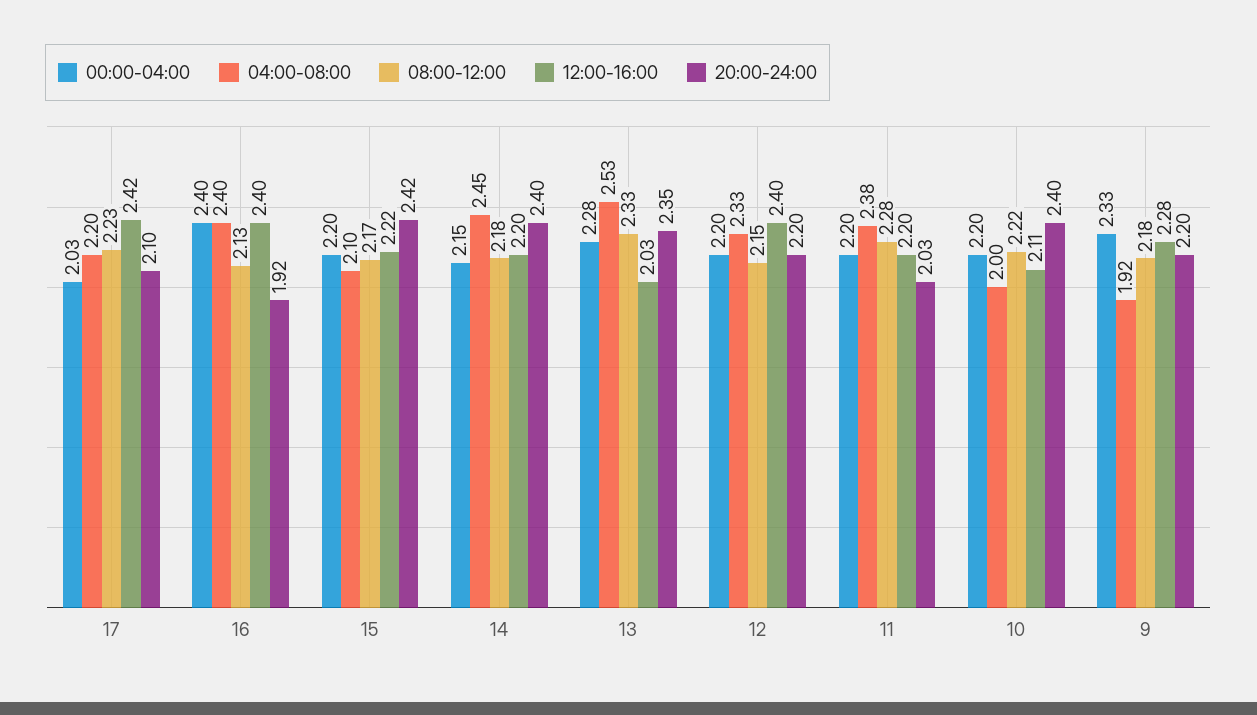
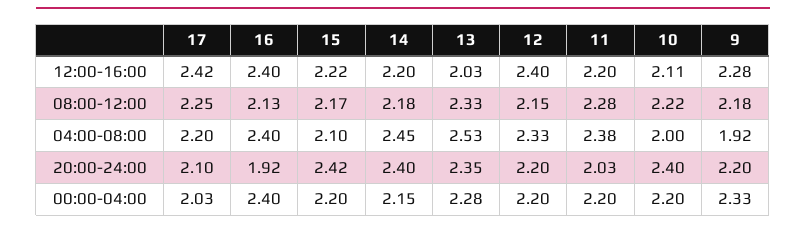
08:00-12:00, 17: 2.23 -> 2.25

